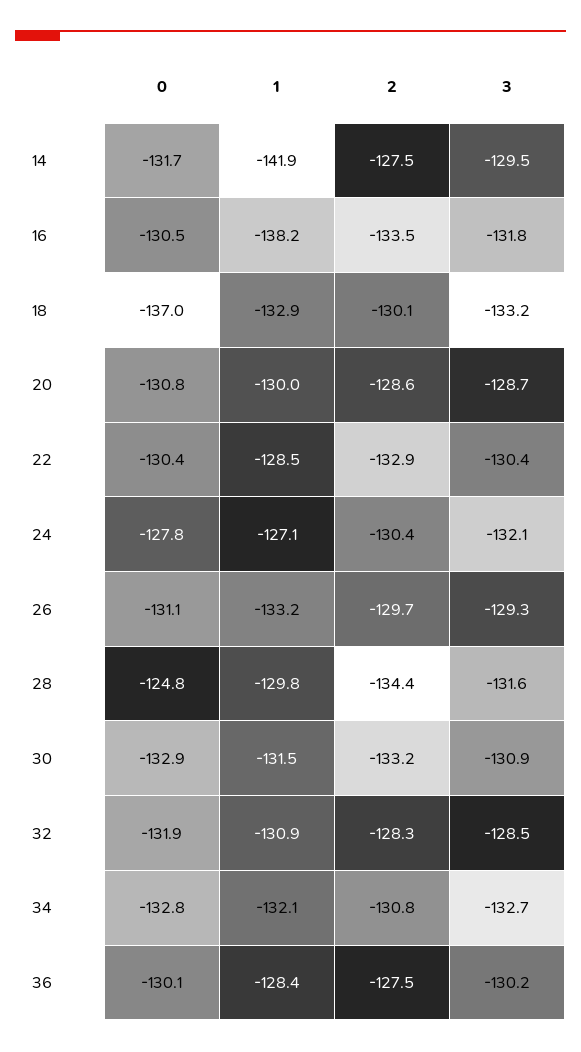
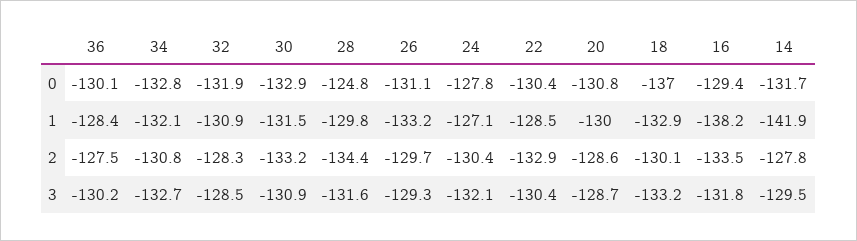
2, 14: -127.5 -> -127.8
0, 16: -130.5 -> -129.4

